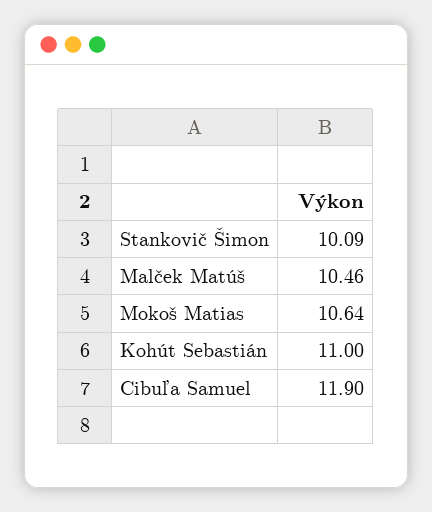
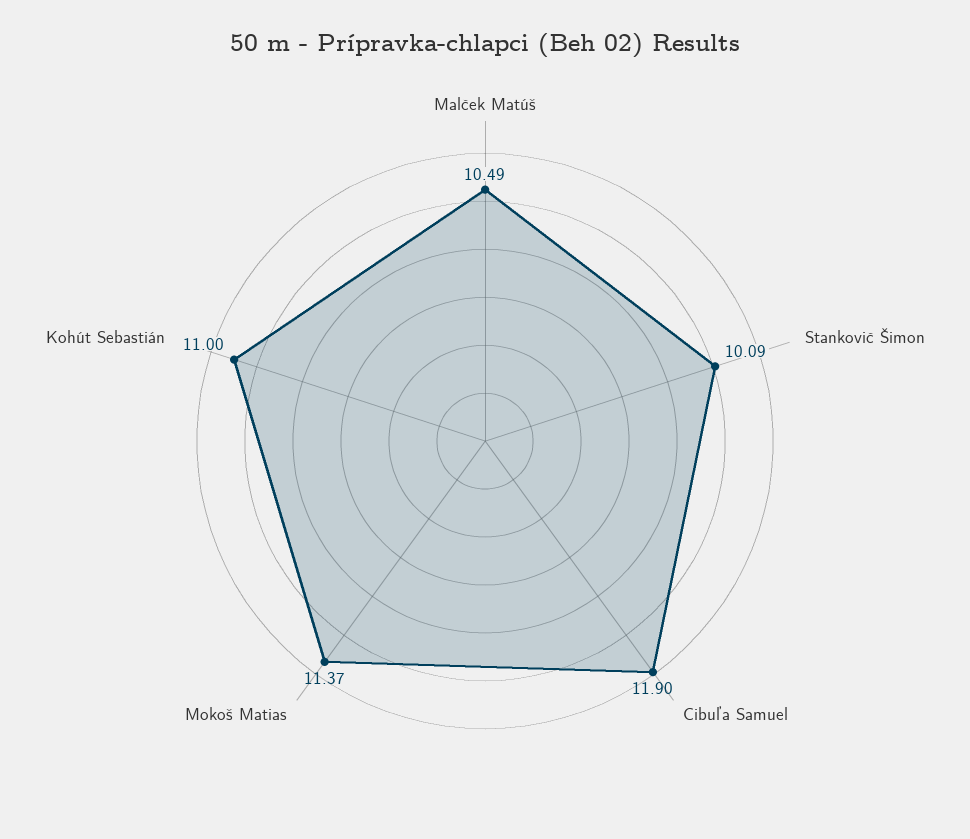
Malček Matúš: 10.46 -> 10.49
Mokoš Matias: 10.64 -> 11.37

